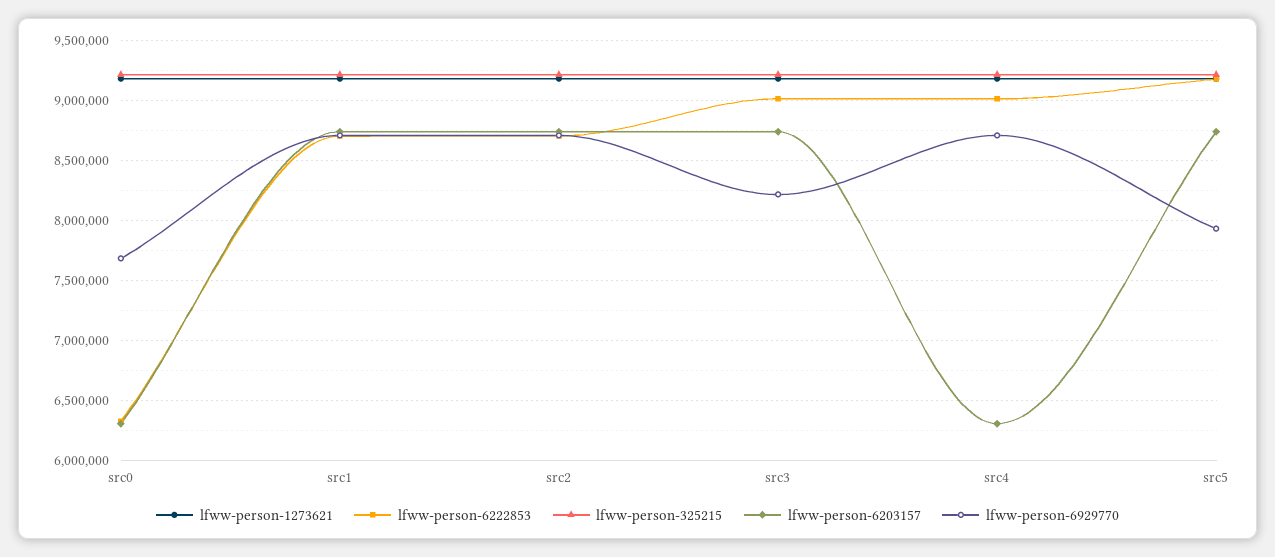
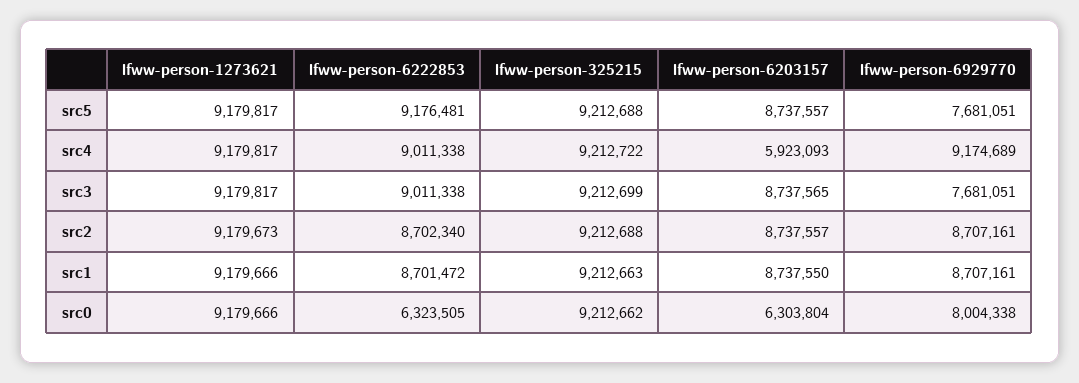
lfww-person-6929770, src0: 7700000 -> 8004338
lfww-person-6929770, src3: 8200000 -> 7681051
lfww-person-6203157, src4: 6300000 -> 5923093
lfww-person-6929770, src4: 8700000 -> 9174689
lfww-person-6929770, src5: 7900000 -> 7681051

